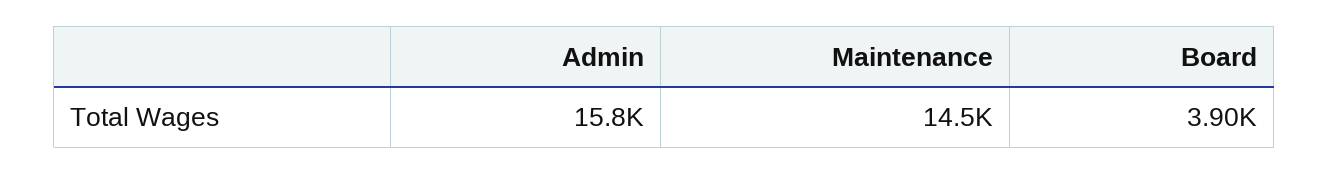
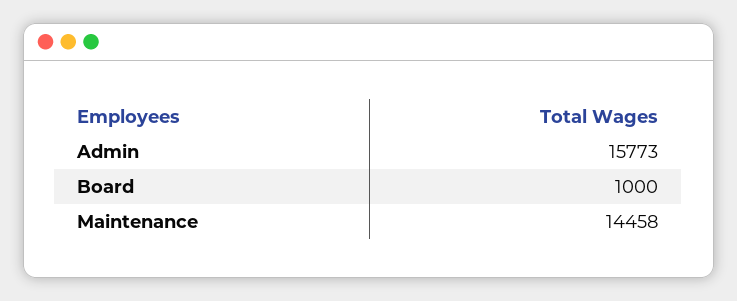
Board: 3900 -> 1000

